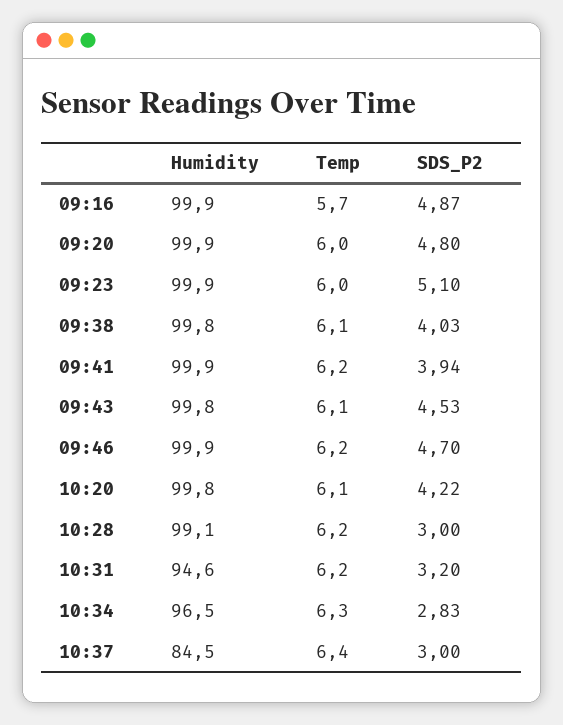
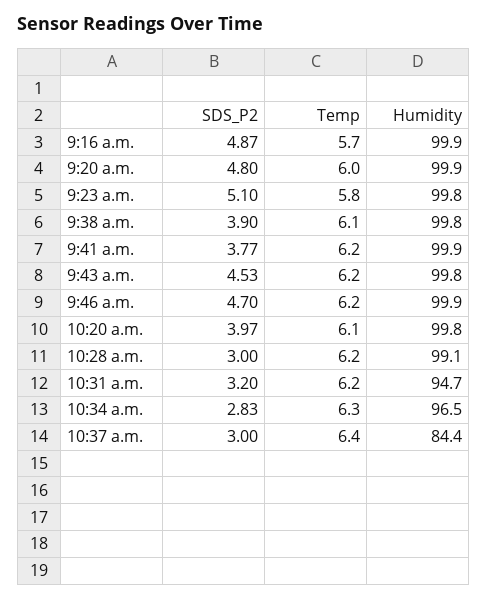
Humidity, 09:23: 99.9 -> 99.8
Temp, 09:23: 6 -> 5.8
SDS_P2, 09:38: 4.03 -> 3.9
SDS_P2, 09:41: 3.94 -> 3.77
Temp, 09:43: 6.1 -> 6.2
SDS_P2, 10:20: 4.22 -> 3.97
Humidity, 10:31: 94.6 -> 94.7
Humidity, 10:37: 84.5 -> 84.4

